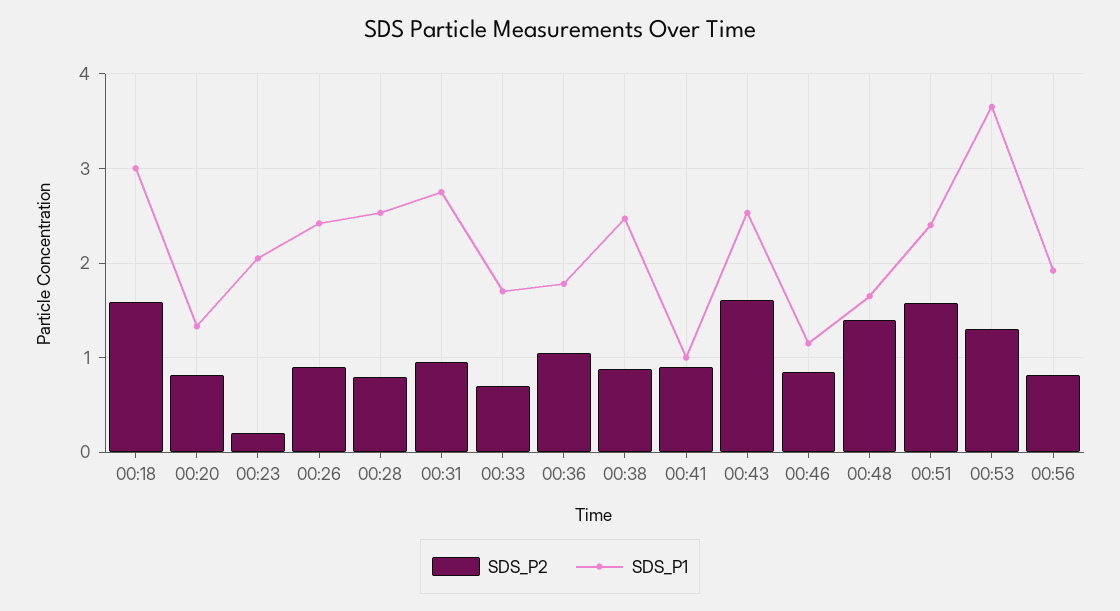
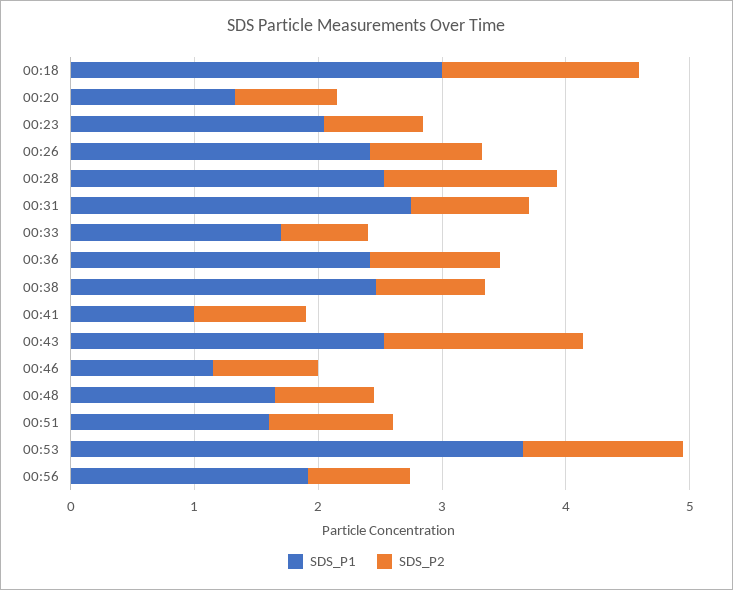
SDS_P2, 00:23: 0.2 -> 0.8
SDS_P2, 00:28: 0.8 -> 1.4
SDS_P1, 00:36: 1.8 -> 2.4
SDS_P2, 00:48: 1.4 -> 0.8
SDS_P2, 00:51: 1.6 -> 1
SDS_P1, 00:51: 2.4 -> 1.6

